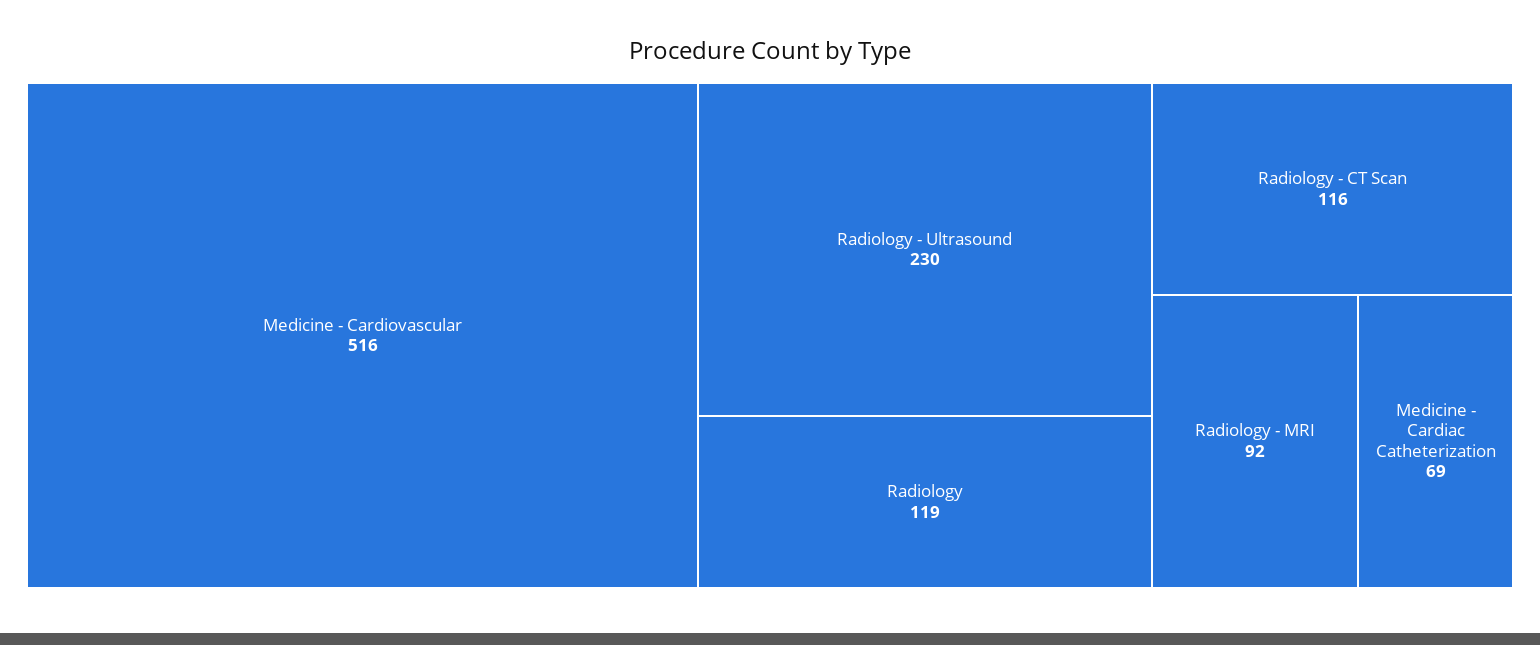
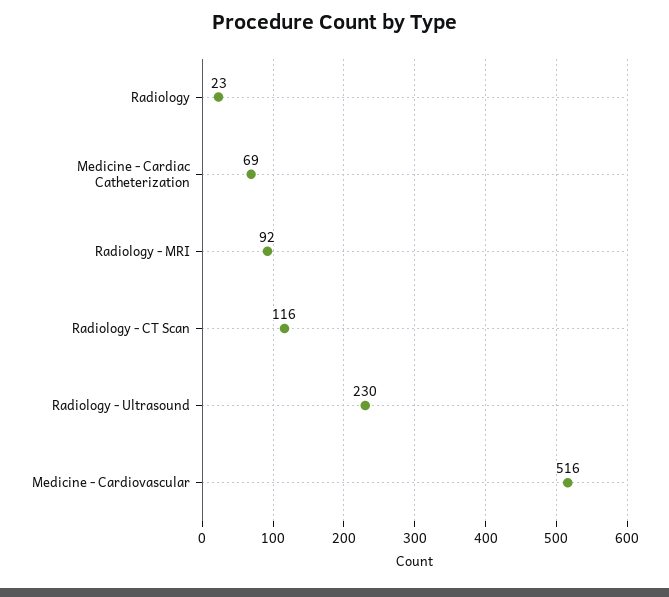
Radiology: 119 -> 23

